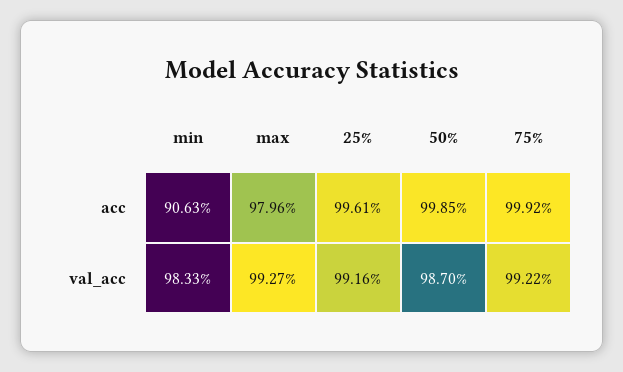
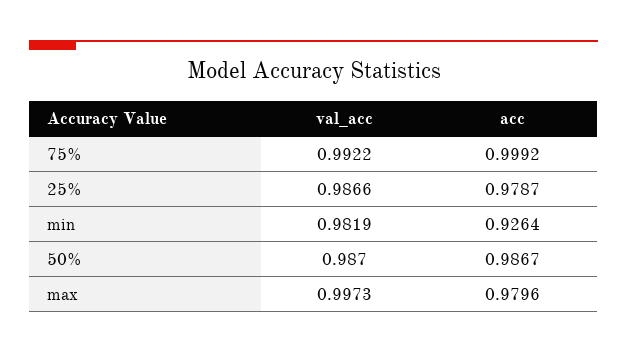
min, acc: 0.9063 -> 0.9264
25%, acc: 0.9961 -> 0.9787
50%, acc: 0.9985 -> 0.9867
min, val_acc: 0.9833 -> 0.9819
max, val_acc: 0.9927 -> 0.9973
25%, val_acc: 0.9916 -> 0.9866

